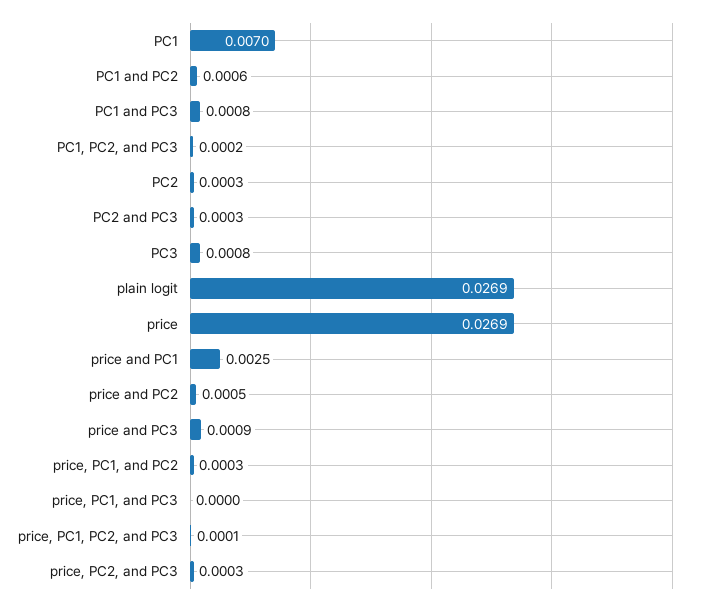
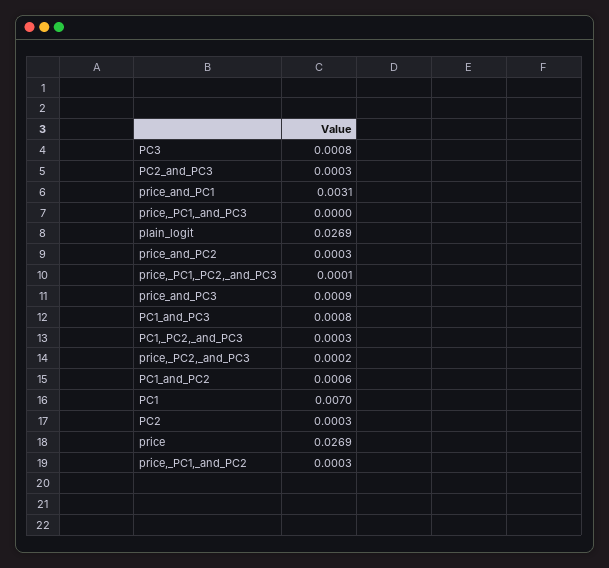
PC1, PC2, and PC3: 0.0002 -> 0.0003
price and PC1: 0.0025 -> 0.0031
price and PC2: 0.0005 -> 0.0003
price, PC2, and PC3: 0.0003 -> 0.0002

